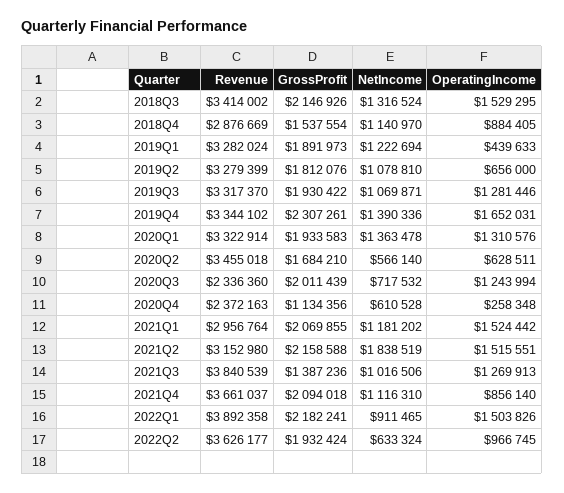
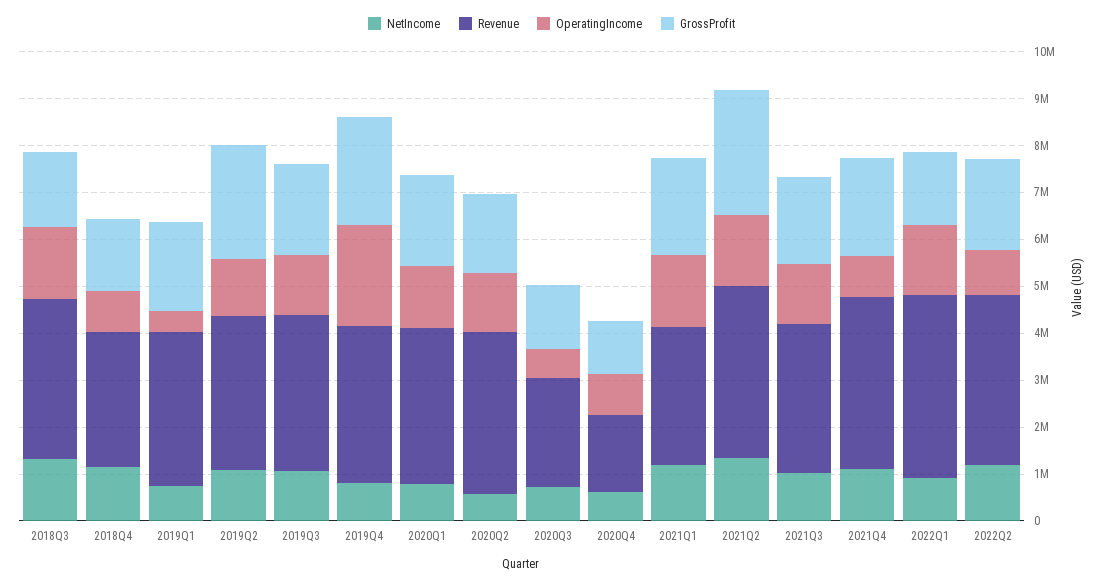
GrossProfit, 2018Q3: 2146926 -> 1600000
NetIncome, 2019Q1: 1222694 -> 800000
GrossProfit, 2019Q2: 1812076 -> 2400000
OperatingIncome, 2019Q2: 656000 -> 1200000
NetIncome, 2019Q4: 1390336 -> 800000
OperatingIncome, 2019Q4: 1652031 -> 2200000
NetIncome, 2020Q1: 1363478 -> 800000
OperatingIncome, 2020Q2: 628511 -> 1200000
GrossProfit, 2020Q3: 2011439 -> 1400000
OperatingIncome, 2020Q3: 1243994 -> 600000
Revenue, 2020Q4: 2372163 -> 1600000
OperatingIncome, 2020Q4: 258348 -> 800000
Revenue, 2021Q2: 3152980 -> 3600000
GrossProfit, 2021Q2: 2158588 -> 2600000
NetIncome, 2021Q2: 1838519 -> 1400000
Revenue, 2021Q3: 3840539 -> 3200000
GrossProfit, 2021Q3: 1387236 -> 1800000
GrossProfit, 2022Q1: 2182241 -> 1600000
NetIncome, 2022Q2: 633324 -> 1200000

